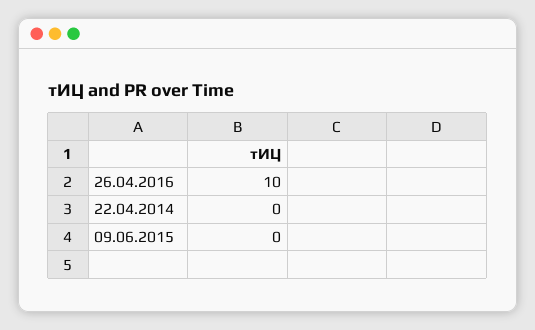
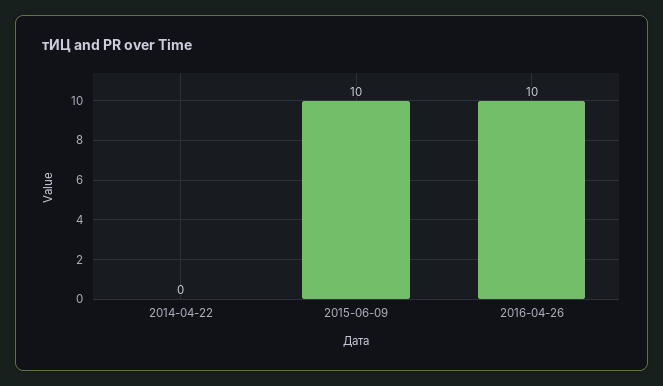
09.06.2015: 0 -> 10

